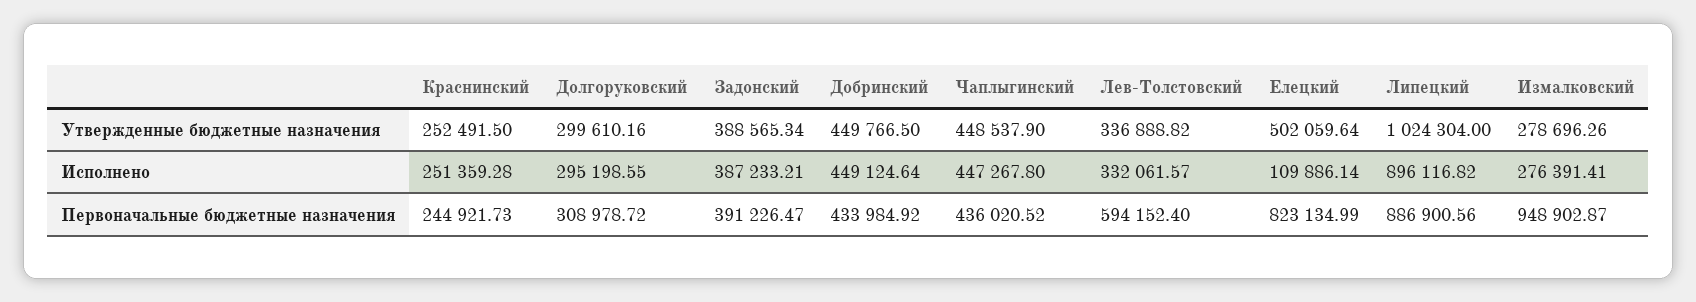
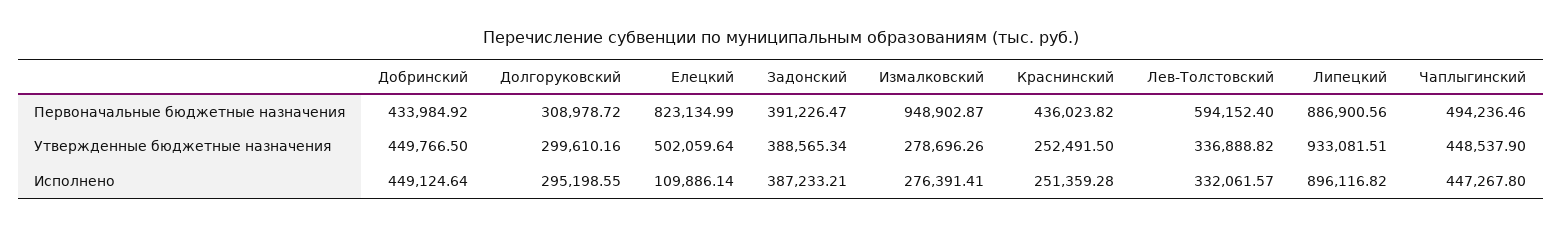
Липецкий, Утвержденные бюджетные назначения: 1024304 -> 933081.51
Краснинский, Первоначальные бюджетные назначения: 244921.73 -> 436023.82
Чаплыгинский, Первоначальные бюджетные назначения: 436020.52 -> 494236.46

